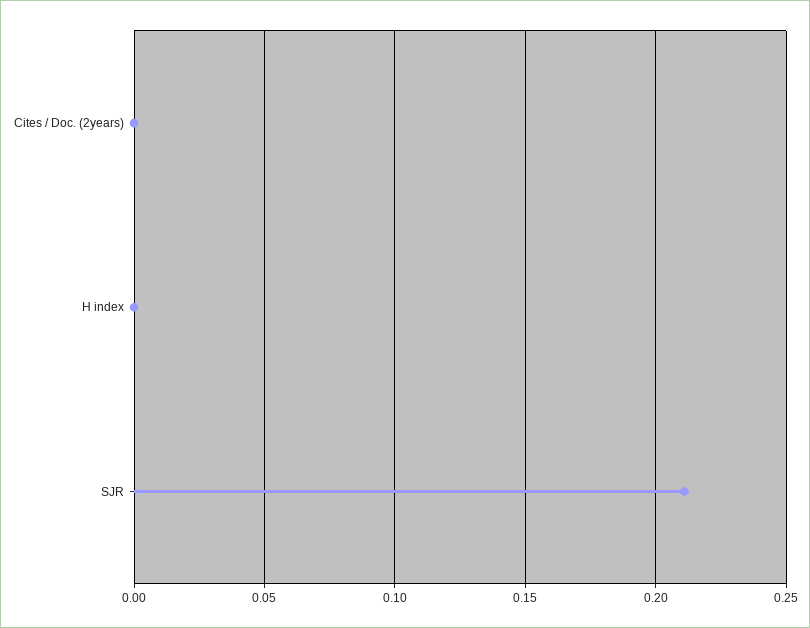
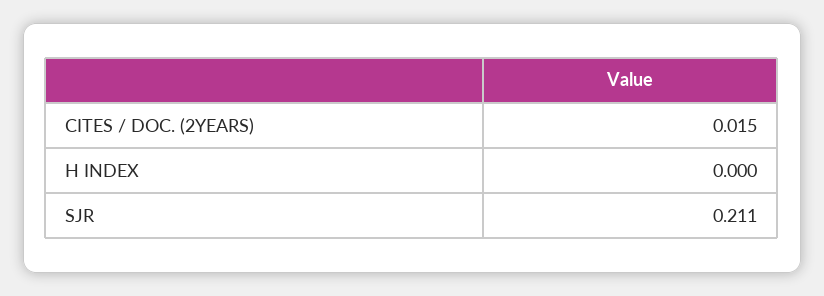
Cites / Doc. (2years): 0 -> 0.015

